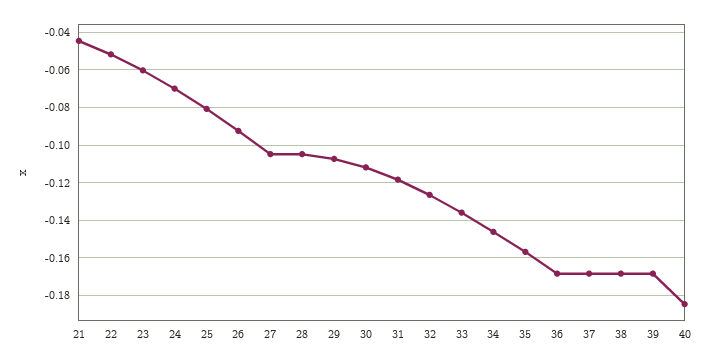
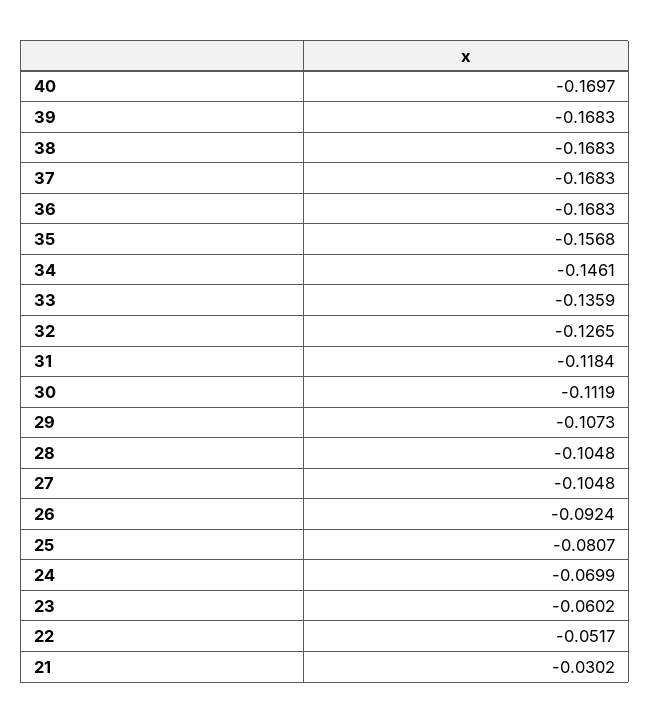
21: -0.045 -> -0.0302
40: -0.185 -> -0.1697

